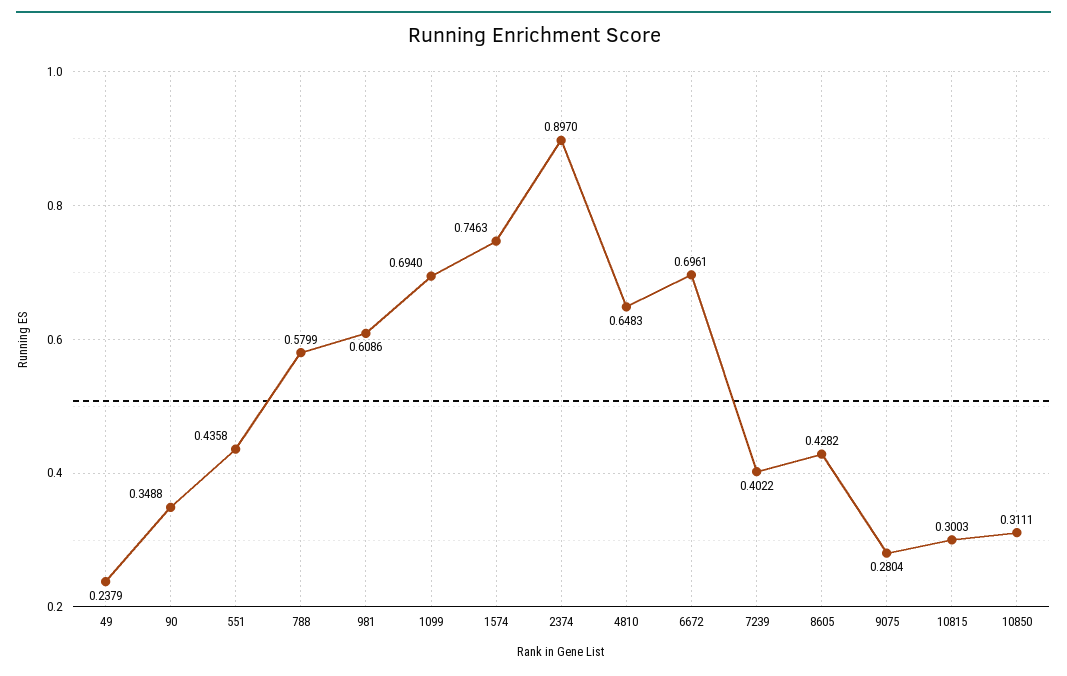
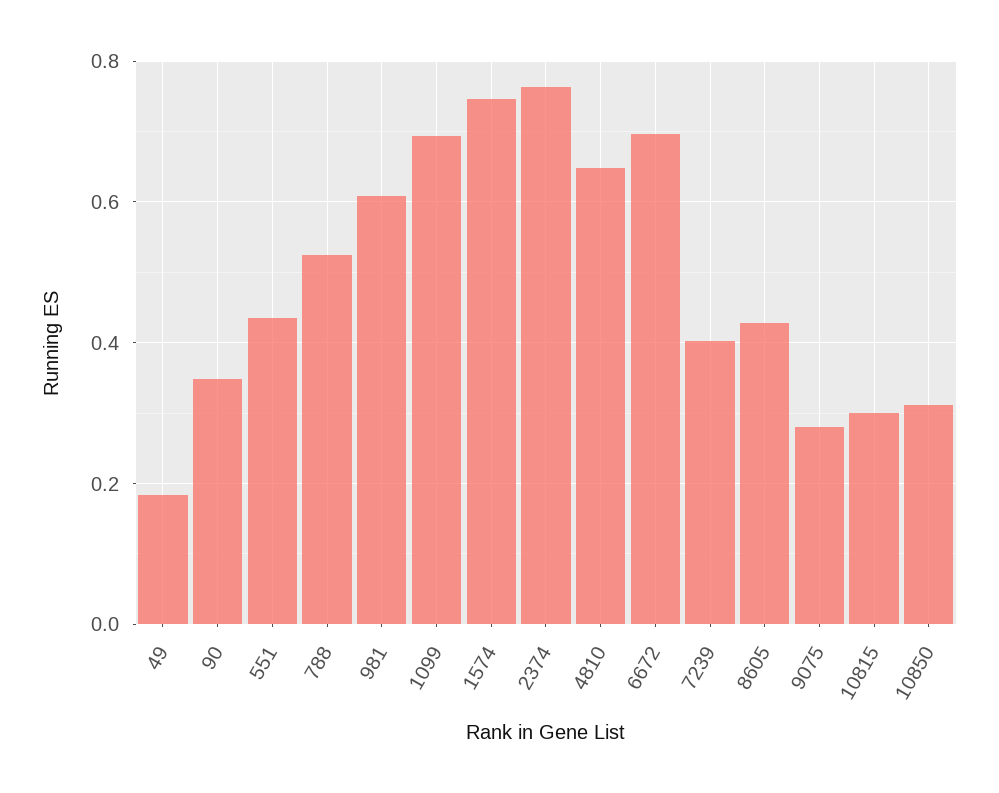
49: 0.2379 -> 0.18
788: 0.5799 -> 0.52
2374: 0.897 -> 0.76

